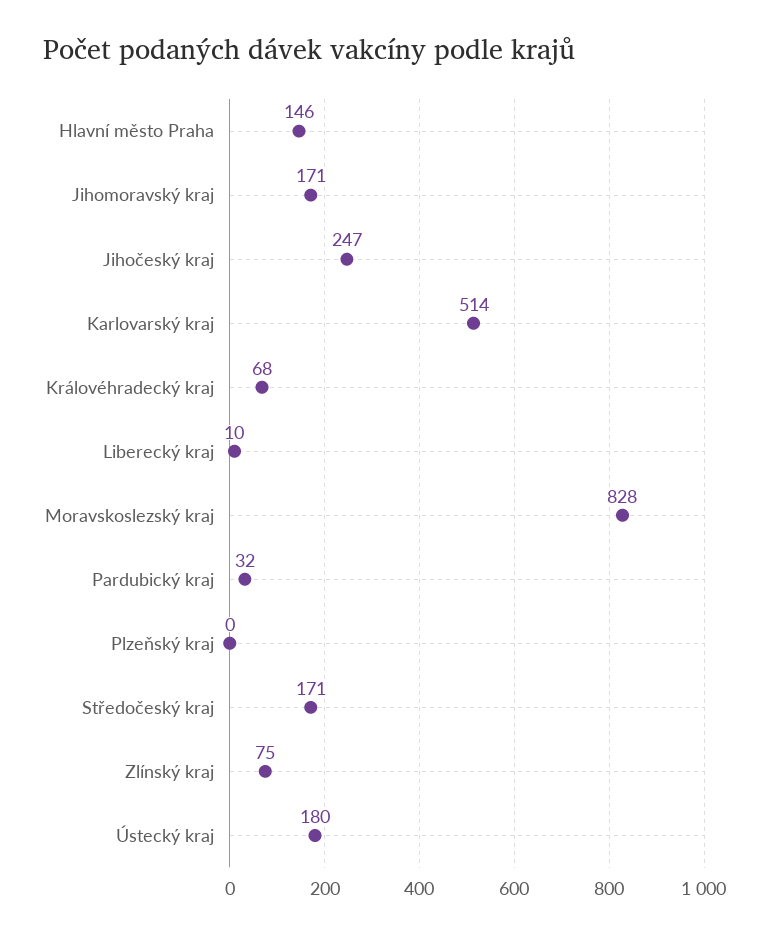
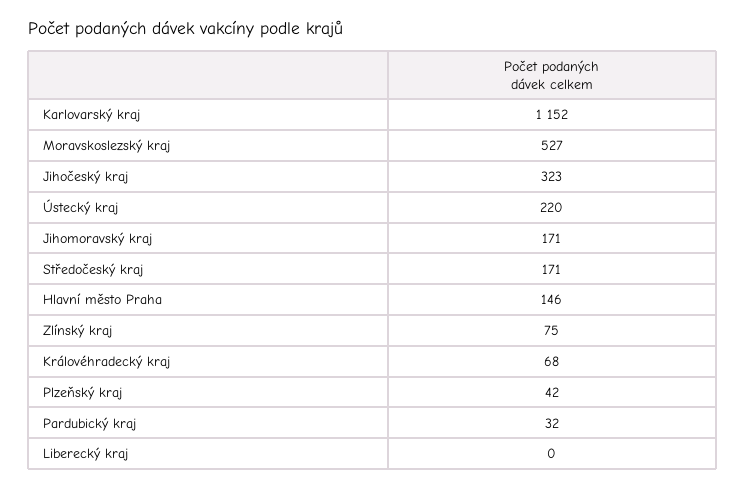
Jihočeský kraj: 247 -> 323
Karlovarský kraj: 514 -> 1152
Liberecký kraj: 10 -> 0
Moravskoslezský kraj: 828 -> 527
Plzeňský kraj: 0 -> 42
Ústecký kraj: 180 -> 220

